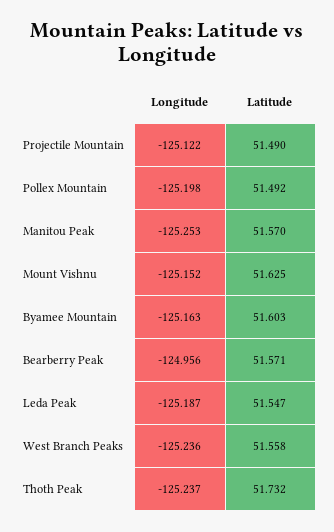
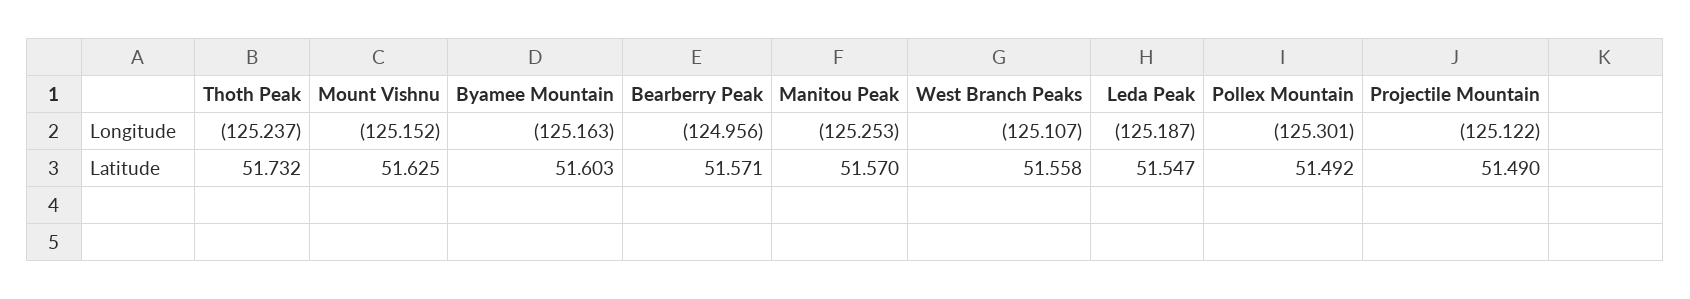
Longitude, Pollex Mountain: -125.198 -> -125.301
Longitude, West Branch Peaks: -125.236 -> -125.107

